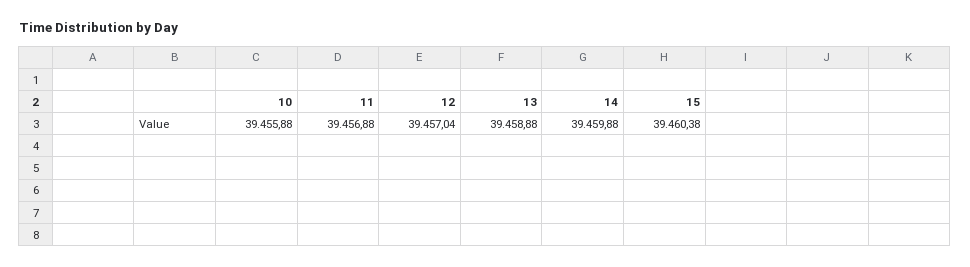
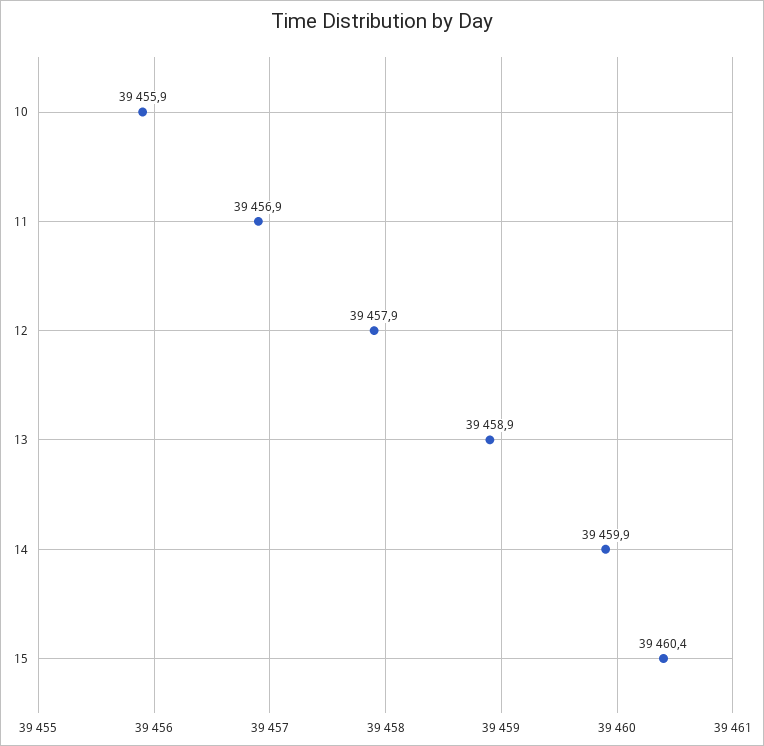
12: 39457.04 -> 39457.9

